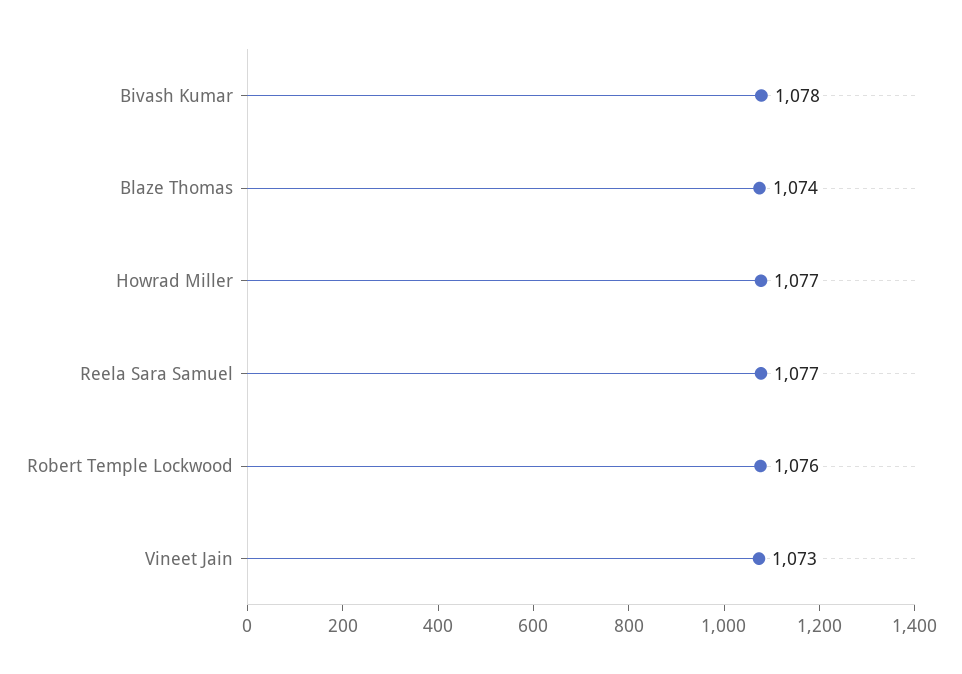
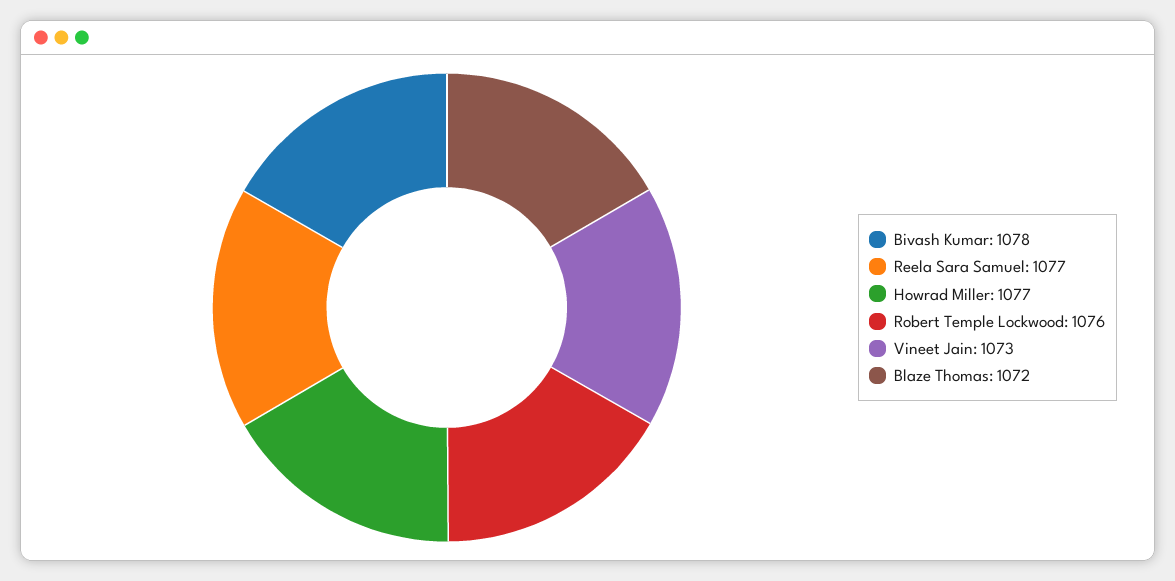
Blaze Thomas: 1074 -> 1072

